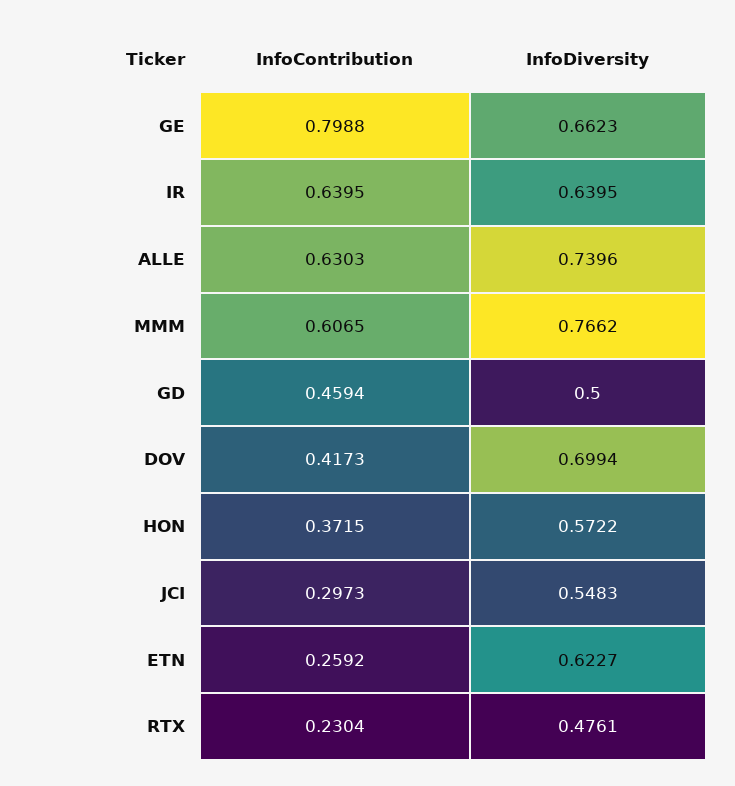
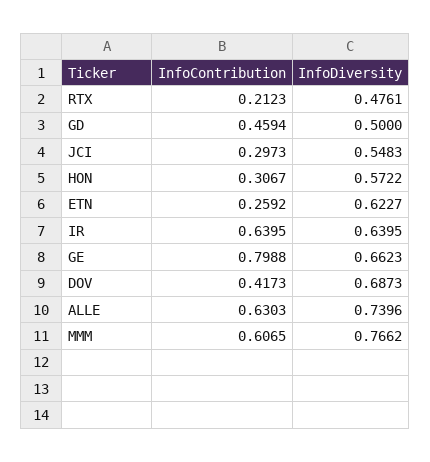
InfoDiversity, DOV: 0.6994 -> 0.6873
InfoContribution, HON: 0.3715 -> 0.3067
InfoContribution, RTX: 0.2304 -> 0.2123

